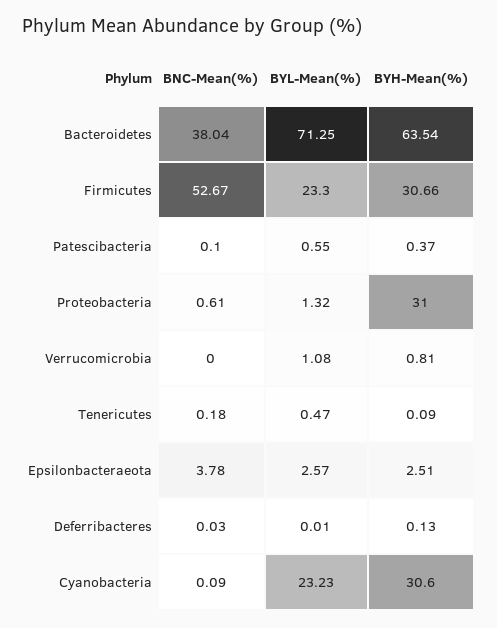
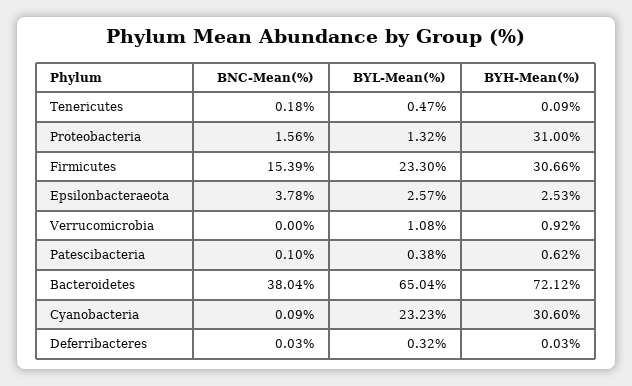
BYL-Mean(%), Bacteroidetes: 71.25 -> 65.04
BYH-Mean(%), Bacteroidetes: 63.54 -> 72.12
BNC-Mean(%), Firmicutes: 52.67 -> 15.39
BYL-Mean(%), Patescibacteria: 0.55 -> 0.38
BYH-Mean(%), Patescibacteria: 0.37 -> 0.62
BNC-Mean(%), Proteobacteria: 0.61 -> 1.56
BYH-Mean(%), Verrucomicrobia: 0.81 -> 0.92
BYH-Mean(%), Epsilonbacteraeota: 2.51 -> 2.53
BYL-Mean(%), Deferribacteres: 0.01 -> 0.32
BYH-Mean(%), Deferribacteres: 0.13 -> 0.03

